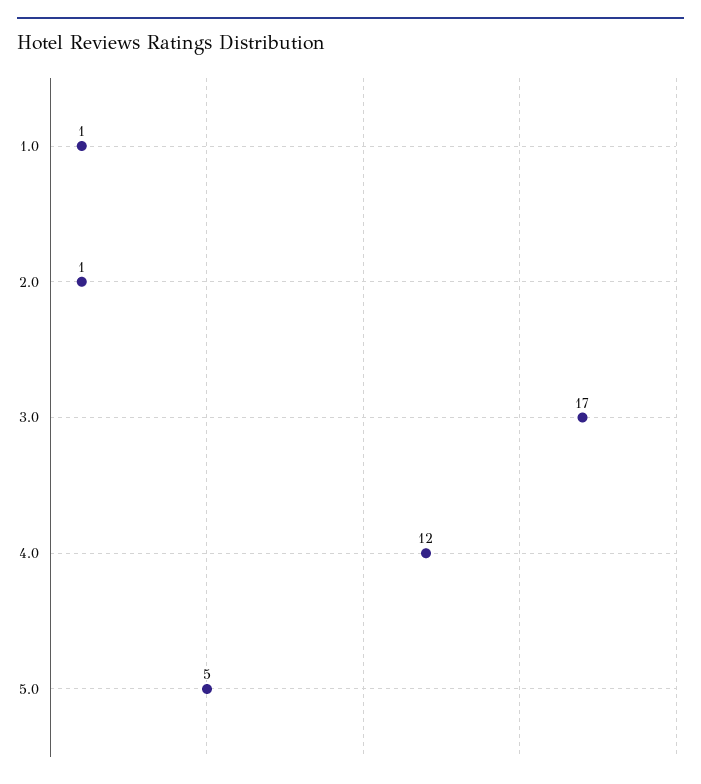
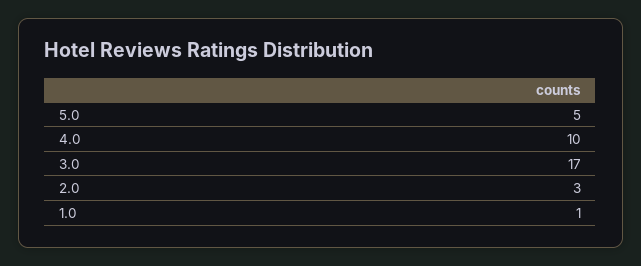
2.0: 1 -> 3
4.0: 12 -> 10

